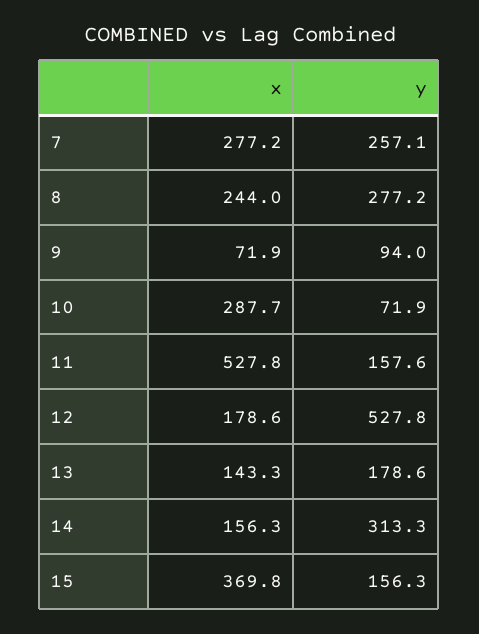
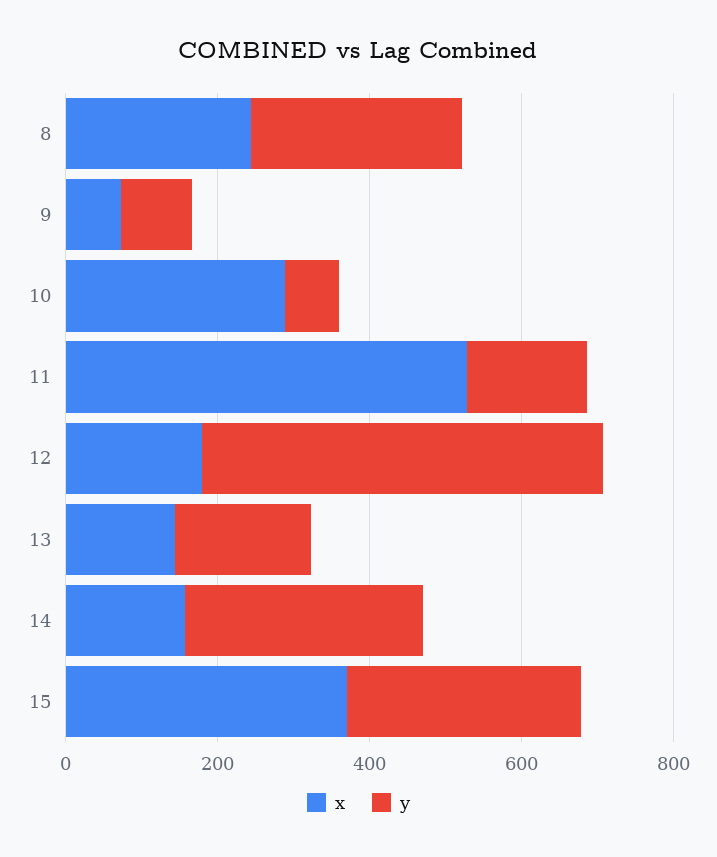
x, 7: 277.2 -> none
y, 7: 257.1 -> none
y, 15: 156.3 -> 300

